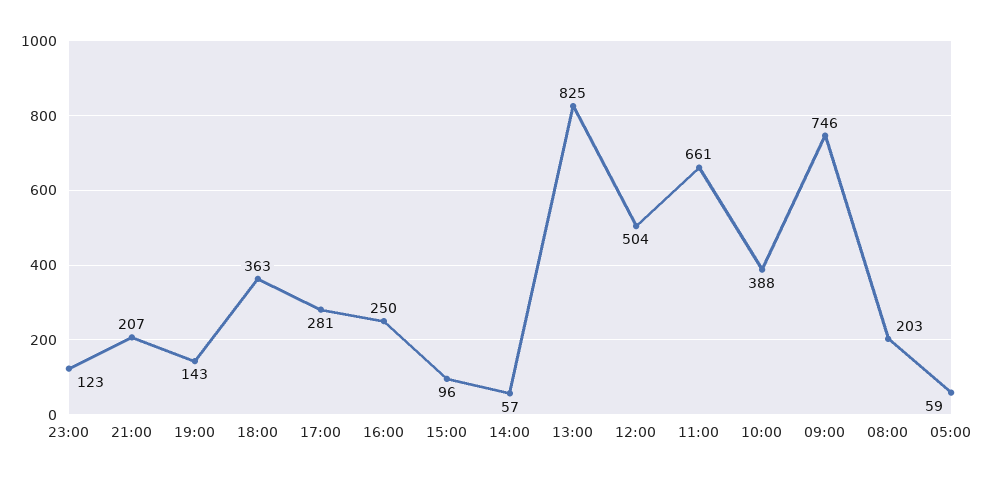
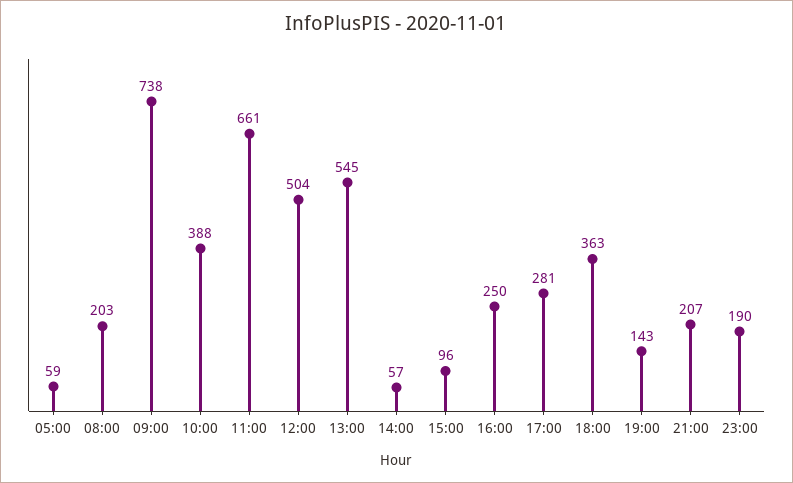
23:00: 123 -> 190
13:00: 825 -> 545
09:00: 746 -> 738

